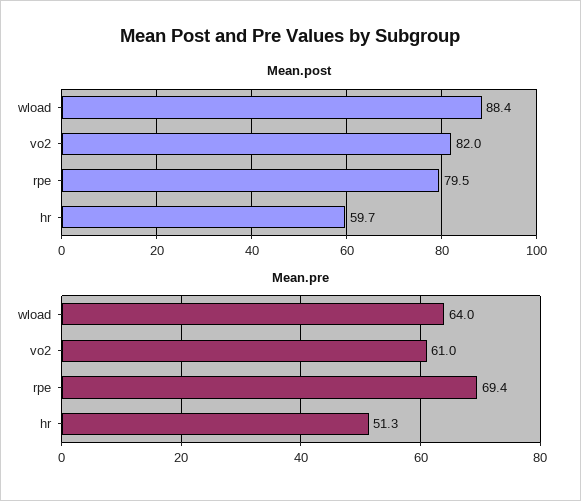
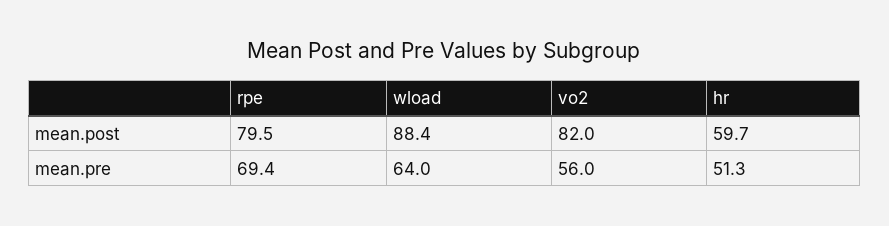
Mean.pre, vo2: 61 -> 56

